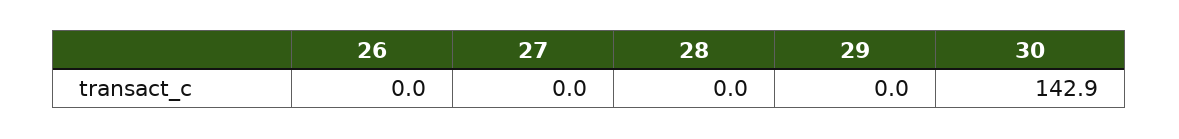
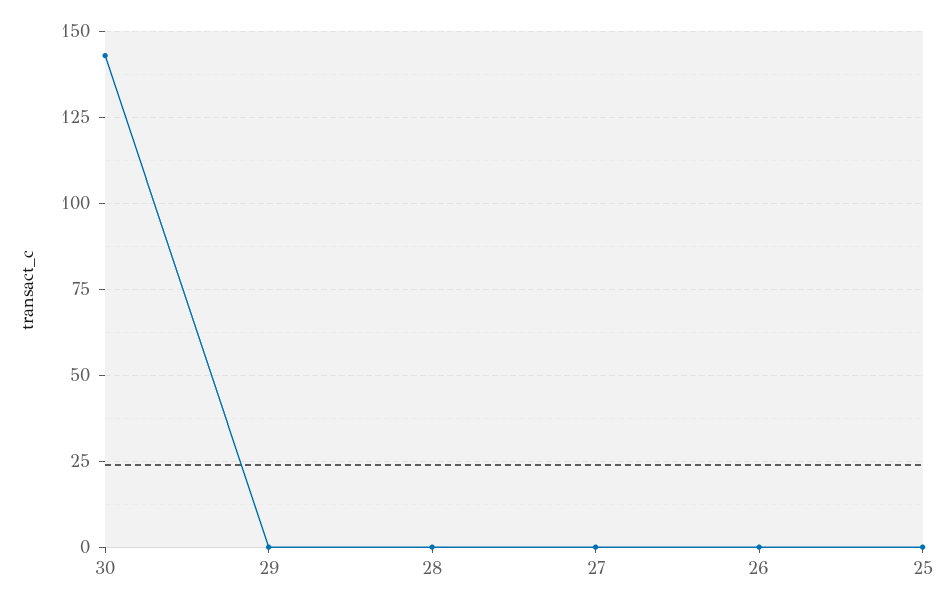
25: none -> 0

